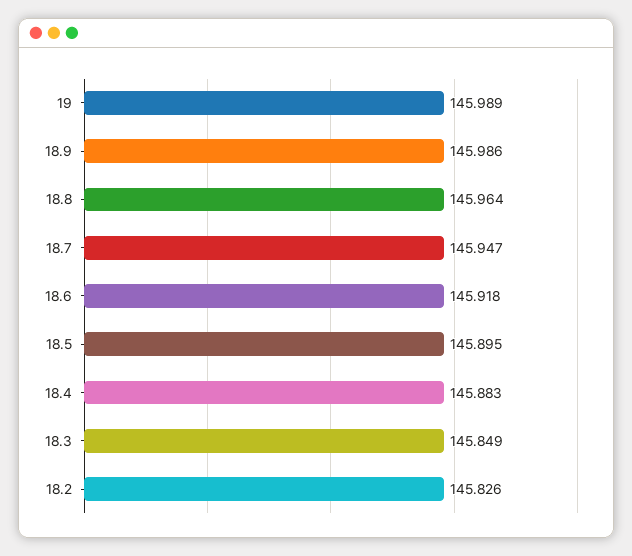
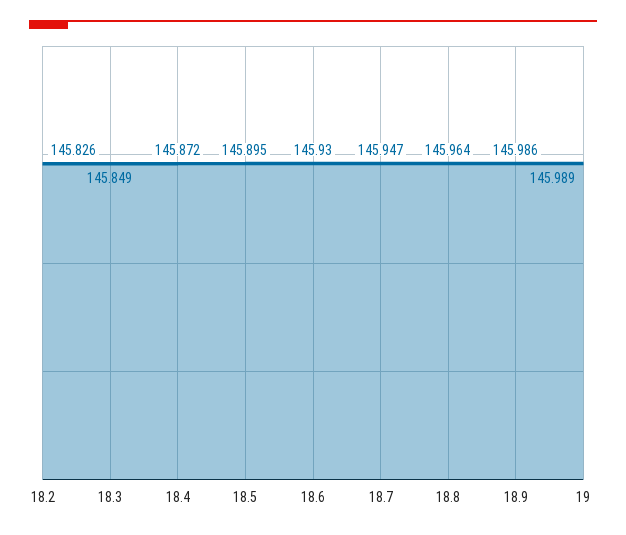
18.6: 145.918 -> 145.93
18.4: 145.883 -> 145.872

